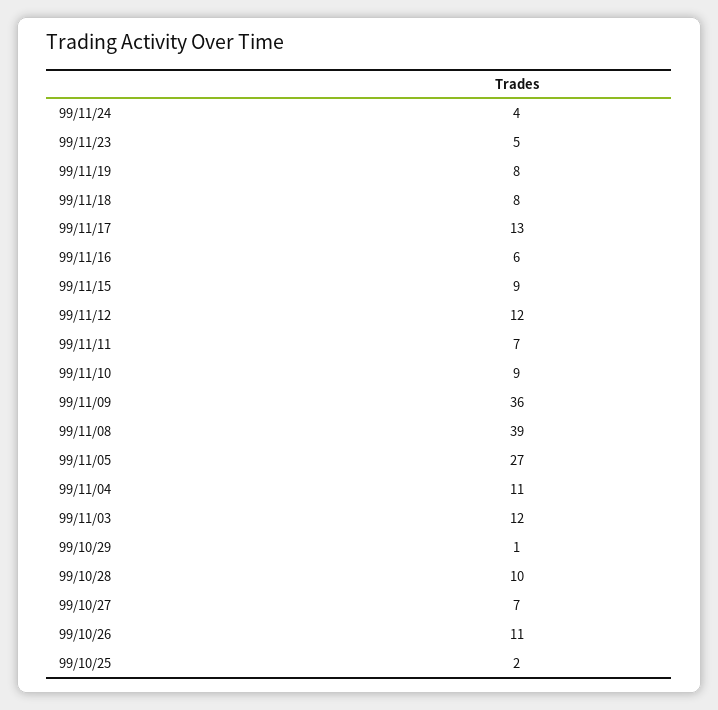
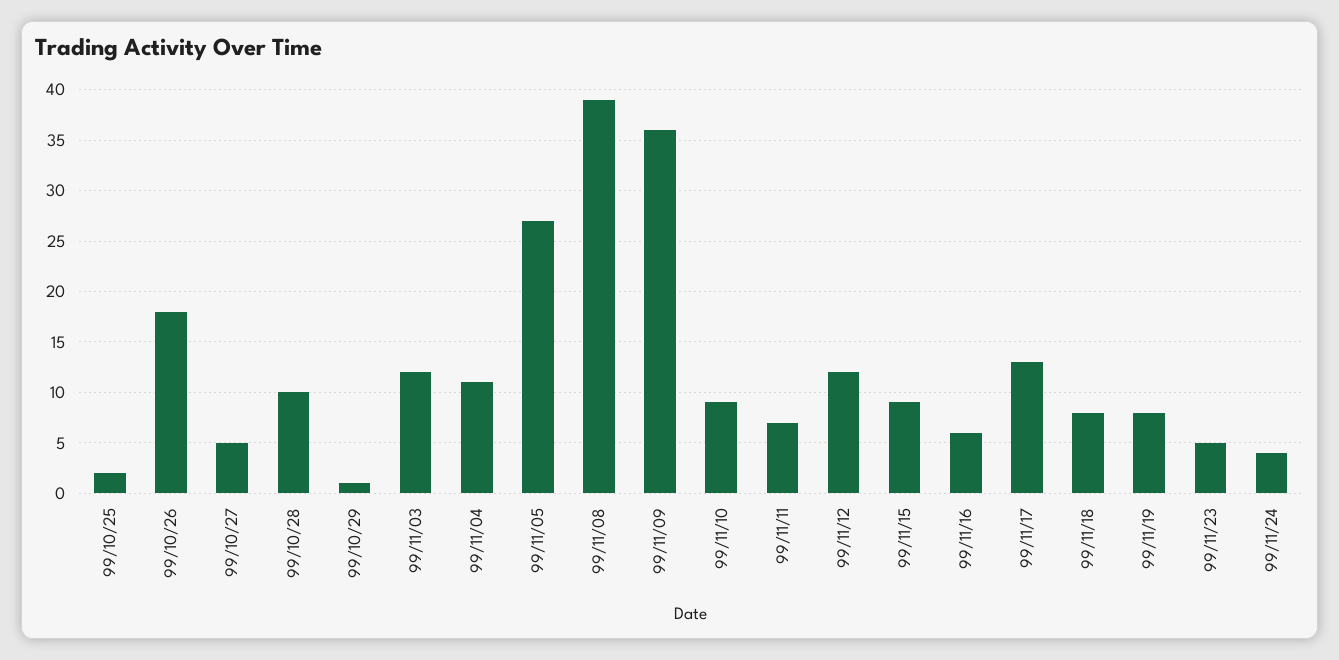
99/10/27: 7 -> 5
99/10/26: 11 -> 18

